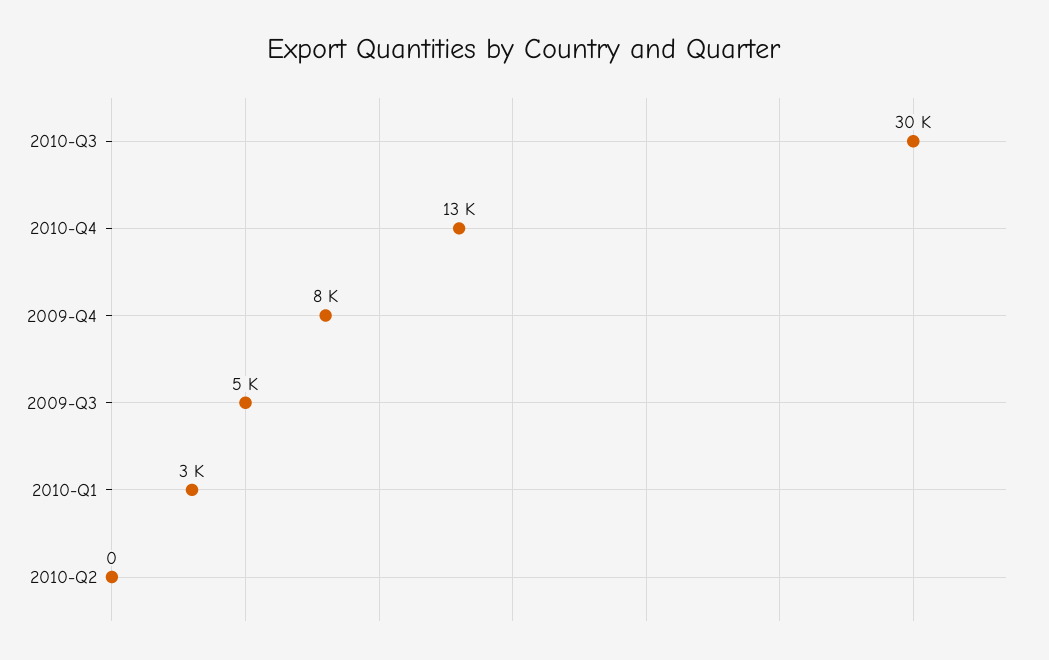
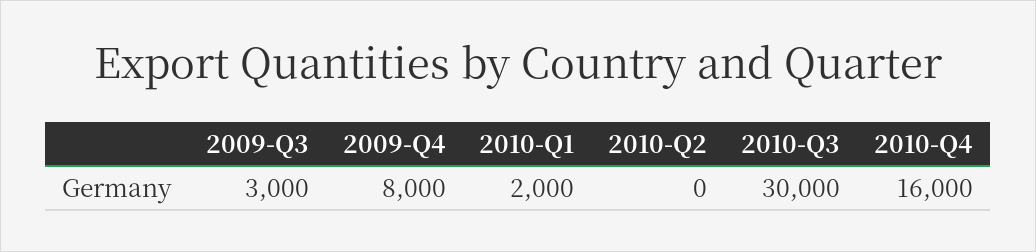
2010-Q4: 13000 -> 16000
2009-Q3: 5000 -> 3000
2010-Q1: 3000 -> 2000

